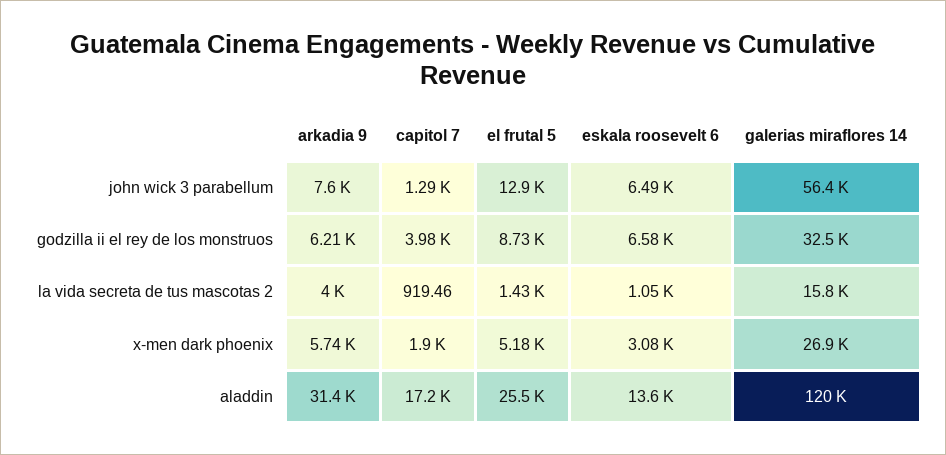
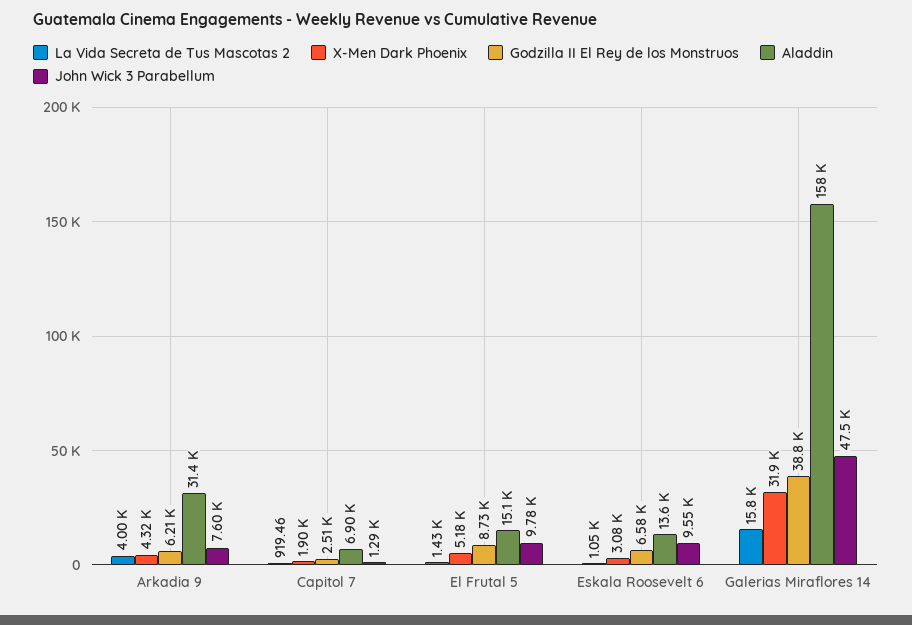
john wick 3 parabellum, el frutal 5: 12900 -> 9780
john wick 3 parabellum, eskala roosevelt 6: 6490 -> 9550
john wick 3 parabellum, galerias miraflores 14: 56400 -> 47500
godzilla ii el rey de los monstruos, capitol 7: 3980 -> 2510
godzilla ii el rey de los monstruos, galerias miraflores 14: 32500 -> 38800
x-men dark phoenix, arkadia 9: 5740 -> 4320
x-men dark phoenix, galerias miraflores 14: 26900 -> 31900
aladdin, capitol 7: 17200 -> 6900
aladdin, el frutal 5: 25500 -> 15100
aladdin, galerias miraflores 14: 120000 -> 158000

